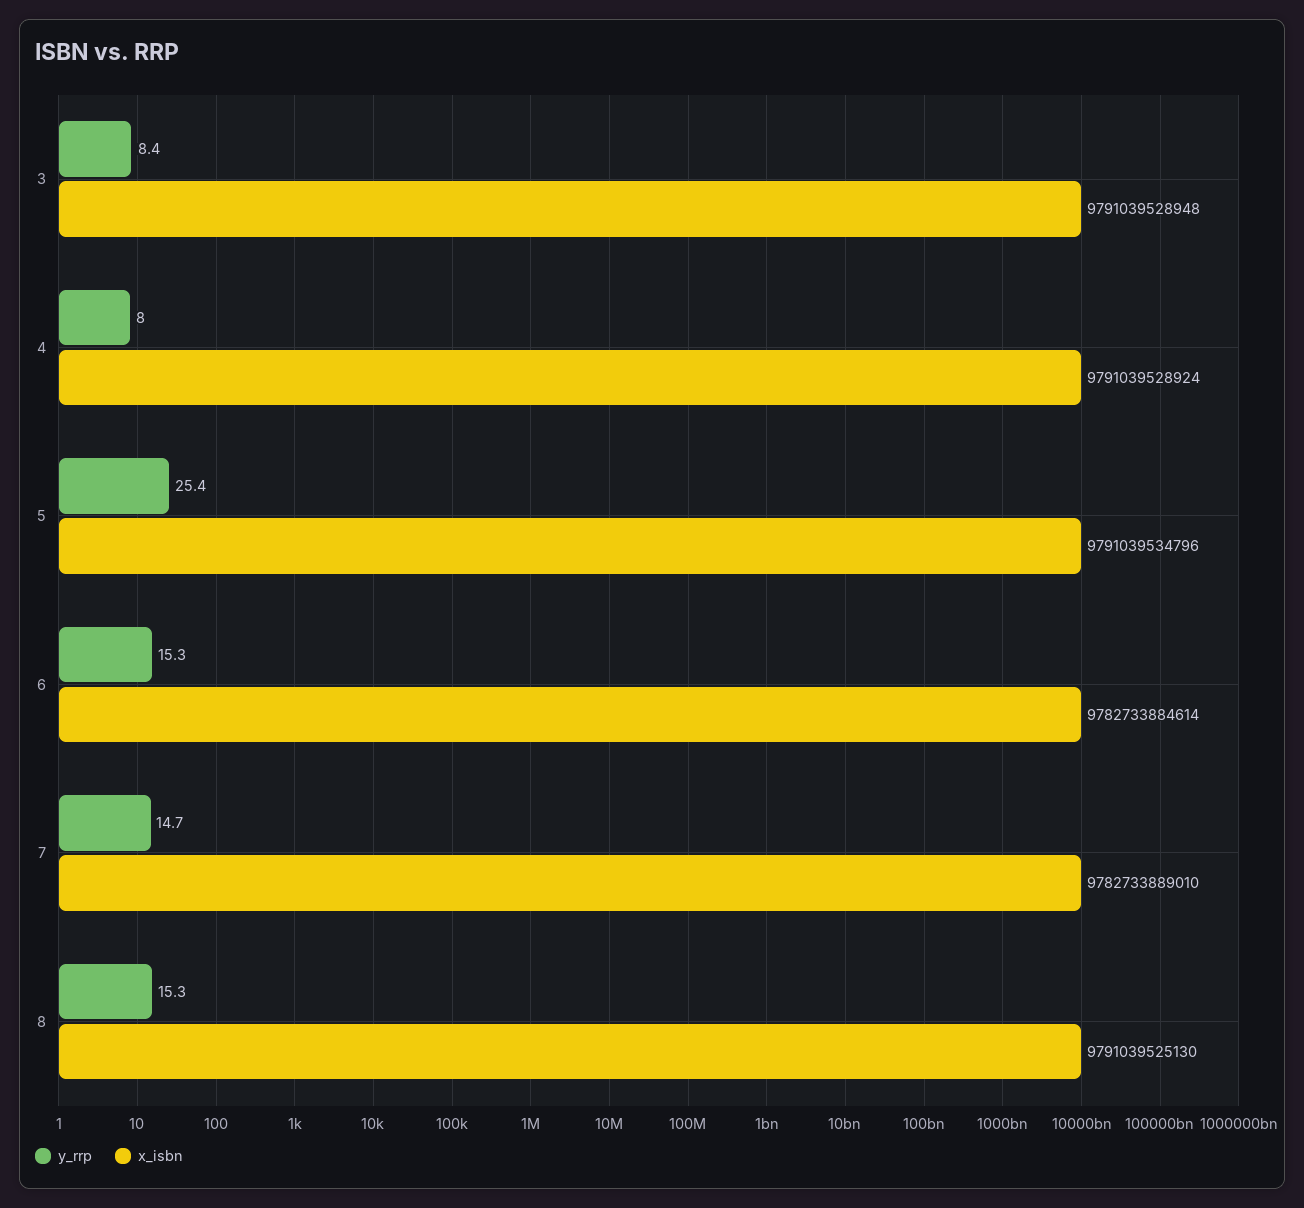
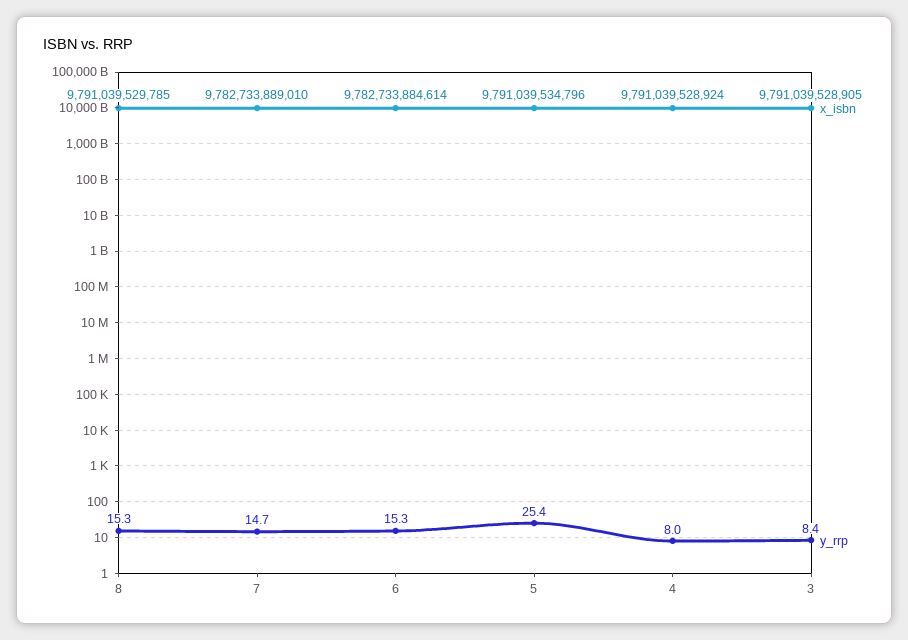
x_isbn, 3: 9791039528948 -> 9791039528905
x_isbn, 8: 9791039525130 -> 9791039529785

